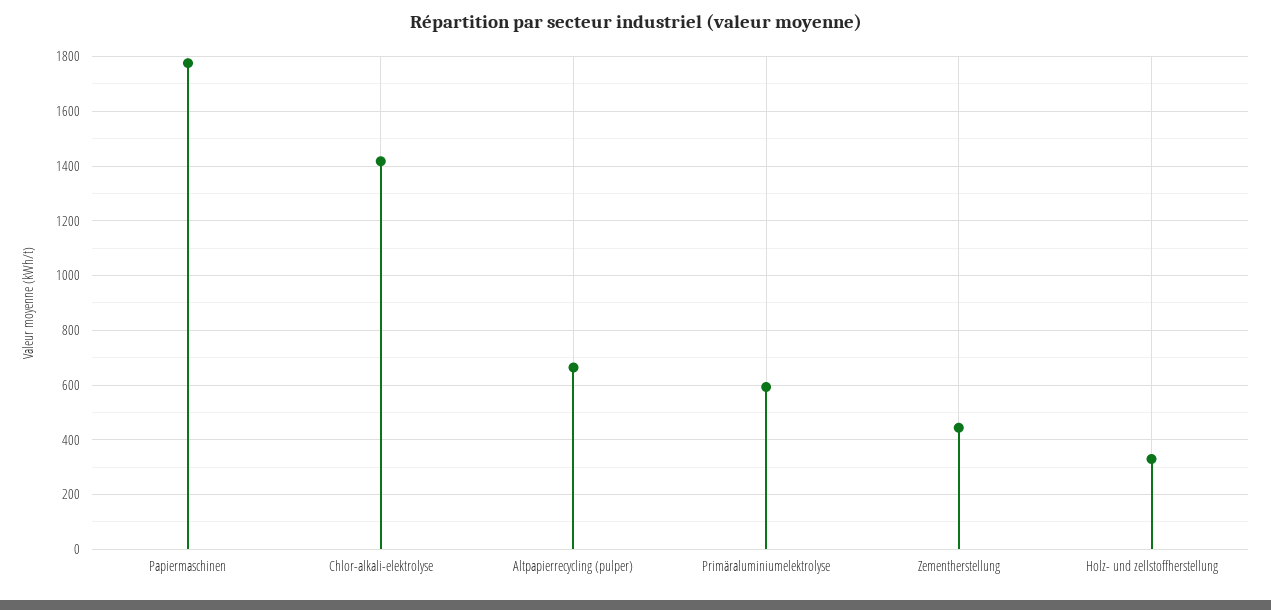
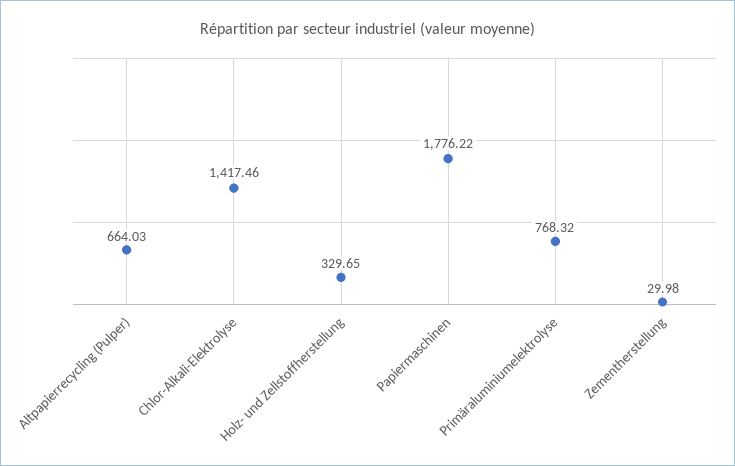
Primäraluminiumelektrolyse: 600 -> 768.32
Zementherstellung: 450 -> 29.98

